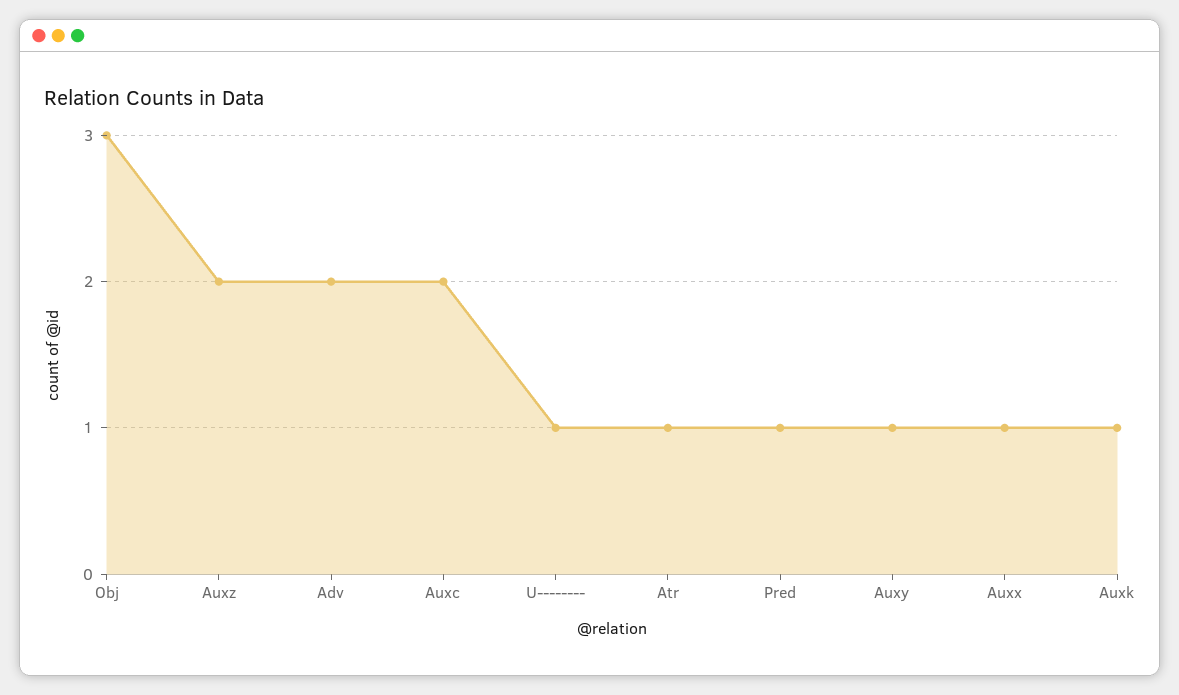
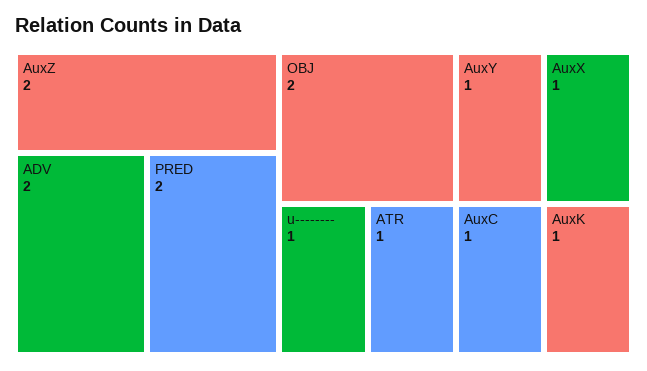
Obj: 3 -> 2
Auxc: 2 -> 1
Pred: 1 -> 2

